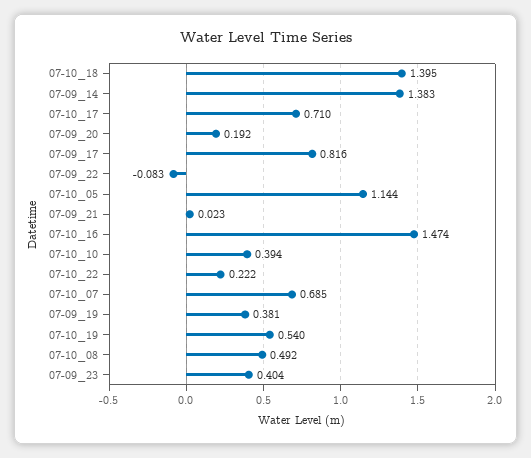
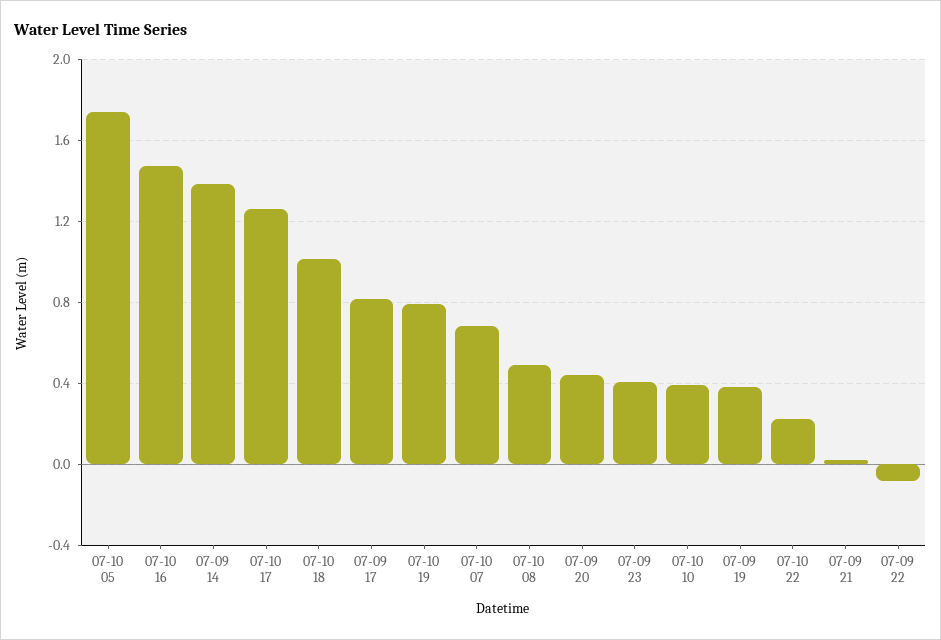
07-10_18: 1.395 -> 1
07-10_17: 0.71 -> 1.25
07-09_20: 0.192 -> 0.45
07-10_05: 1.144 -> 1.75
07-10_19: 0.54 -> 0.8

